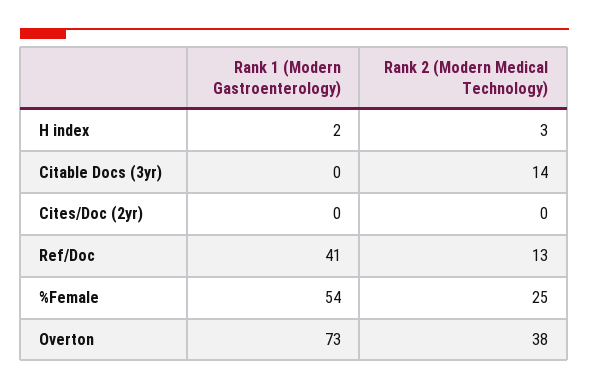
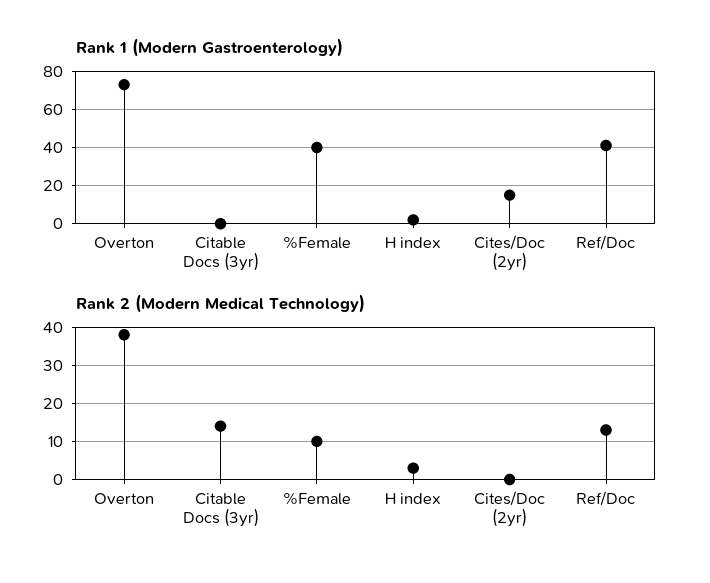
Rank 1 (Modern Gastroenterology), Cites/Doc (2yr): 0 -> 15
Rank 1 (Modern Gastroenterology), %Female: 54 -> 40
Rank 2 (Modern Medical Technology), %Female: 25 -> 10

